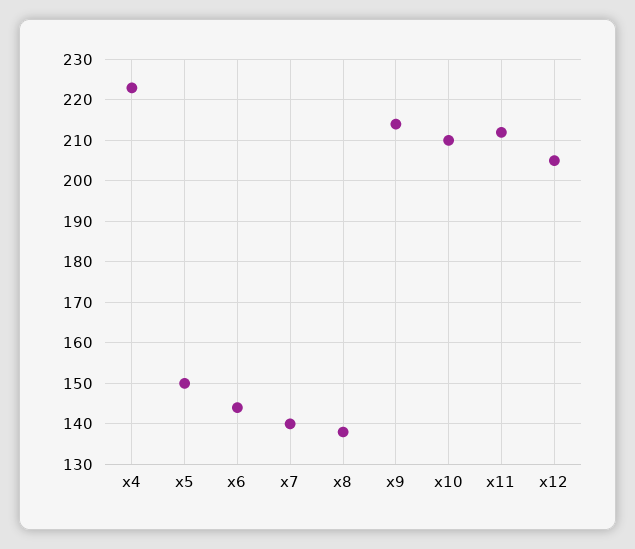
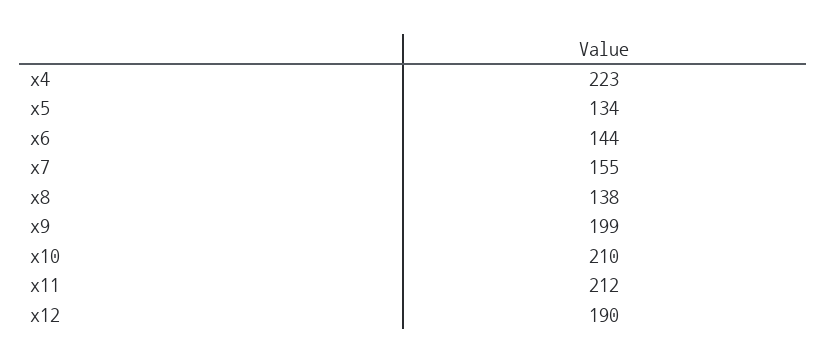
x5: 150 -> 134
x7: 140 -> 155
x9: 215 -> 199
x12: 205 -> 190

